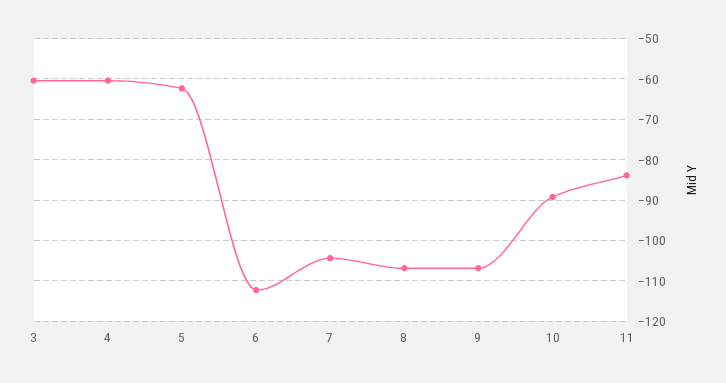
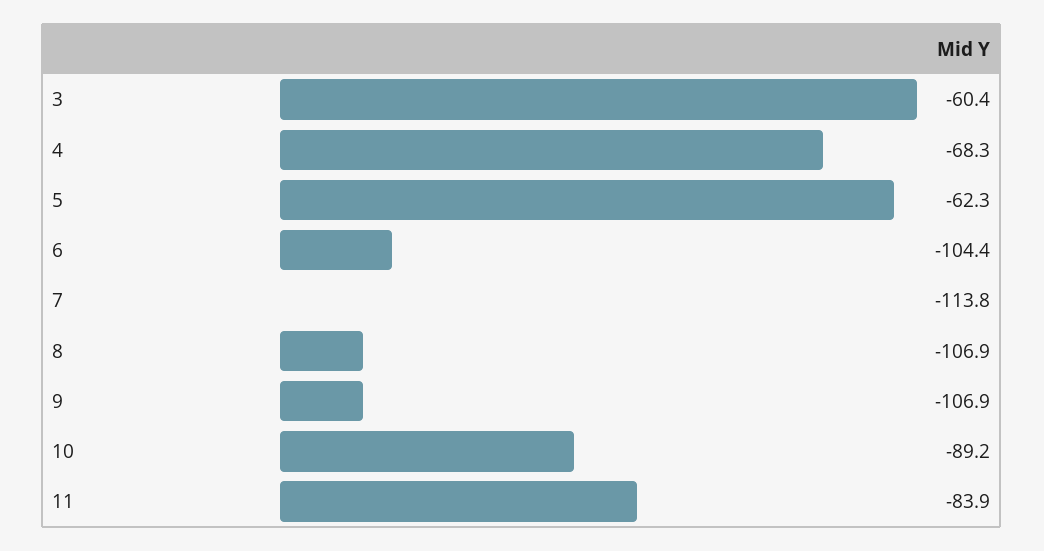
4: -60 -> -68.3
6: -112 -> -104.4
7: -104 -> -113.8

